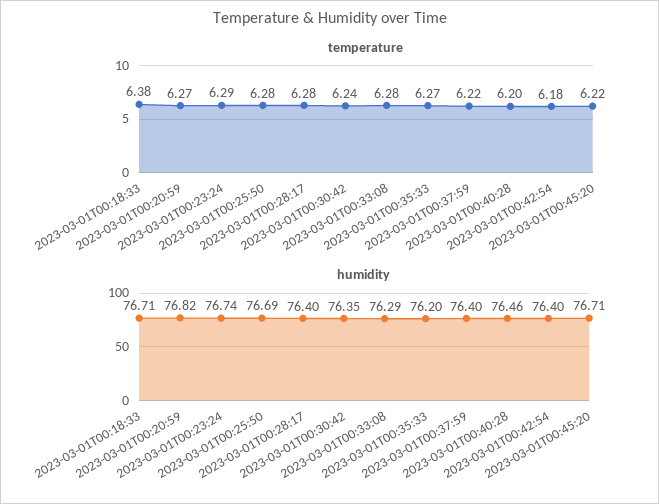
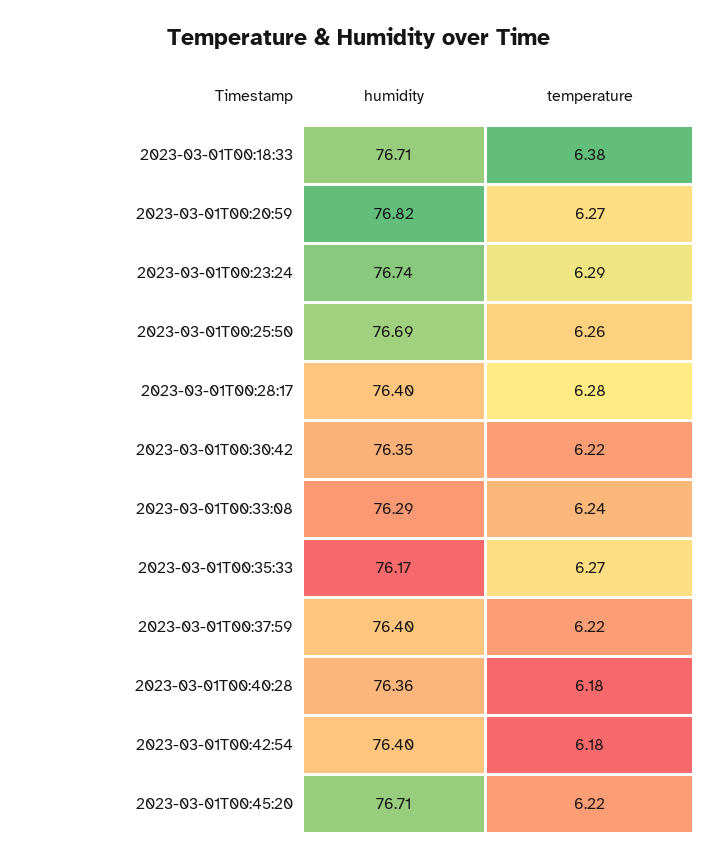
temperature, 2023-03-01T00:25:50: 6.28 -> 6.26
temperature, 2023-03-01T00:30:42: 6.24 -> 6.22
temperature, 2023-03-01T00:33:08: 6.28 -> 6.24
temperature, 2023-03-01T00:40:28: 6.2 -> 6.18
humidity, 2023-03-01T00:35:33: 76.2 -> 76.17
humidity, 2023-03-01T00:40:28: 76.46 -> 76.36

